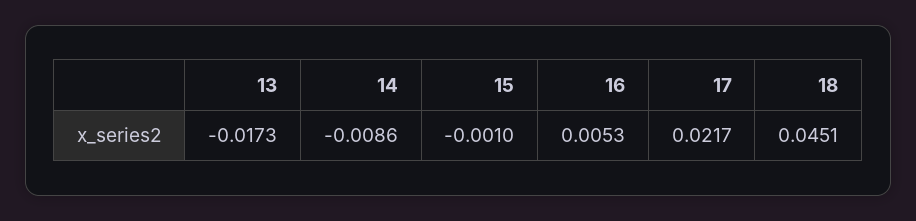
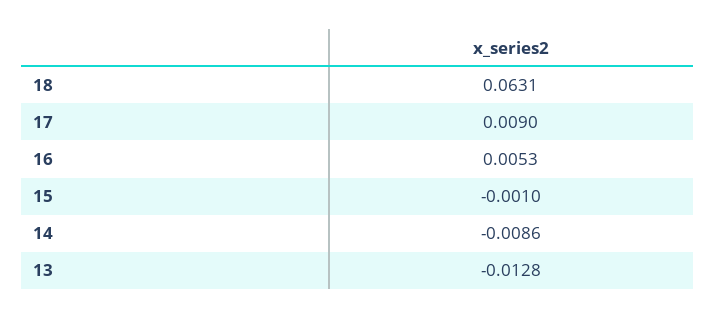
13: -0.0173 -> -0.0128
17: 0.0217 -> 0.009
18: 0.0451 -> 0.0631

